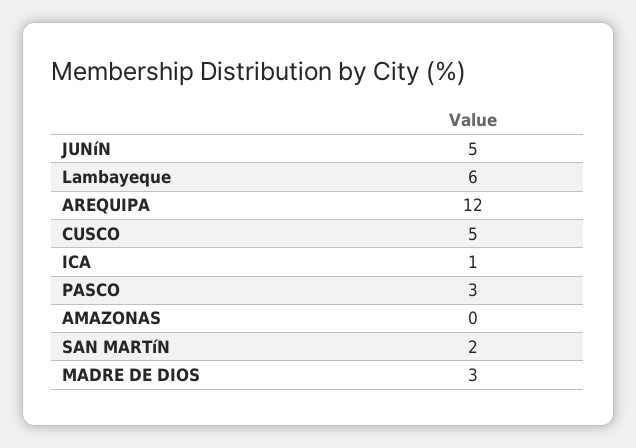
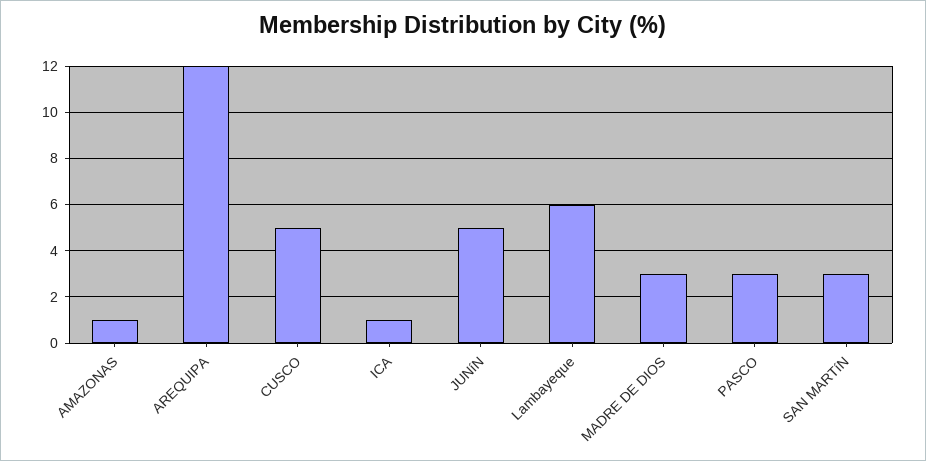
AMAZONAS: 0 -> 1
SAN MARTíN: 2 -> 3

